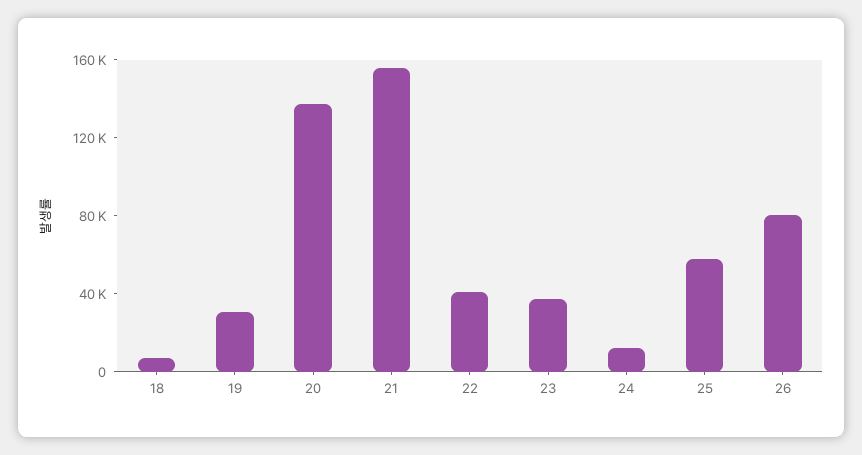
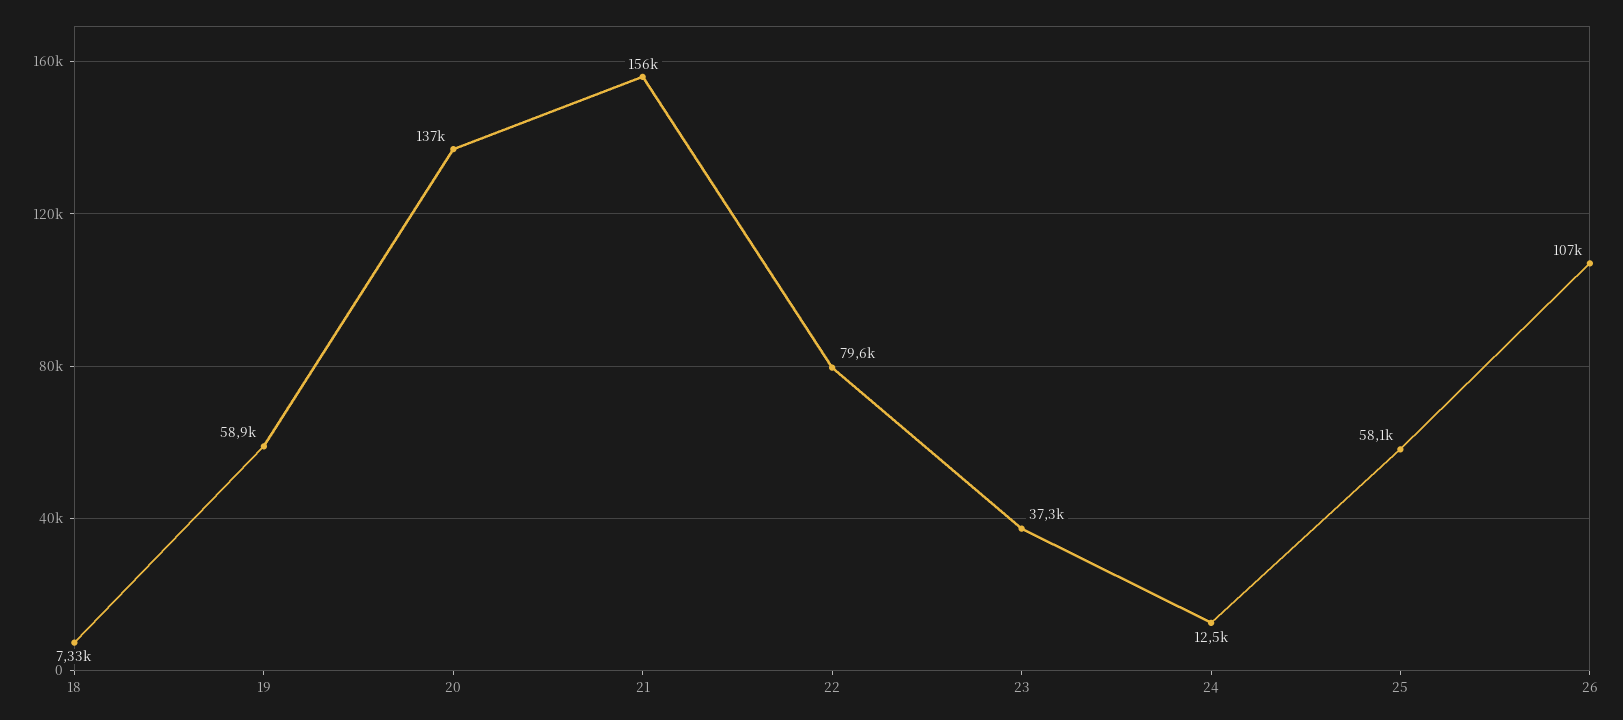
19: 30000 -> 58900
22: 40000 -> 79600
26: 80000 -> 107000

